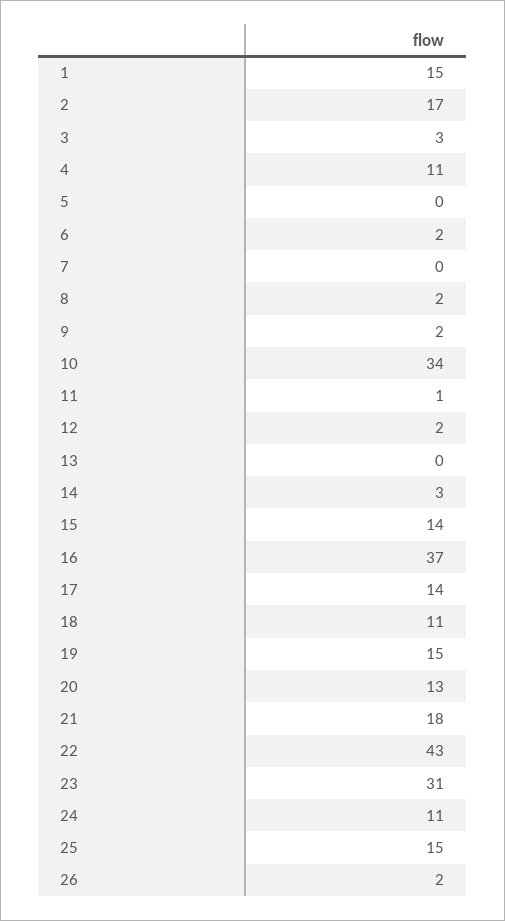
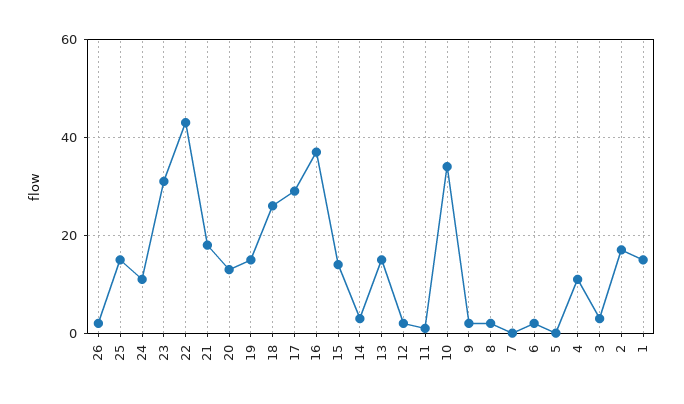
13: 0 -> 15
17: 14 -> 30
18: 11 -> 25

